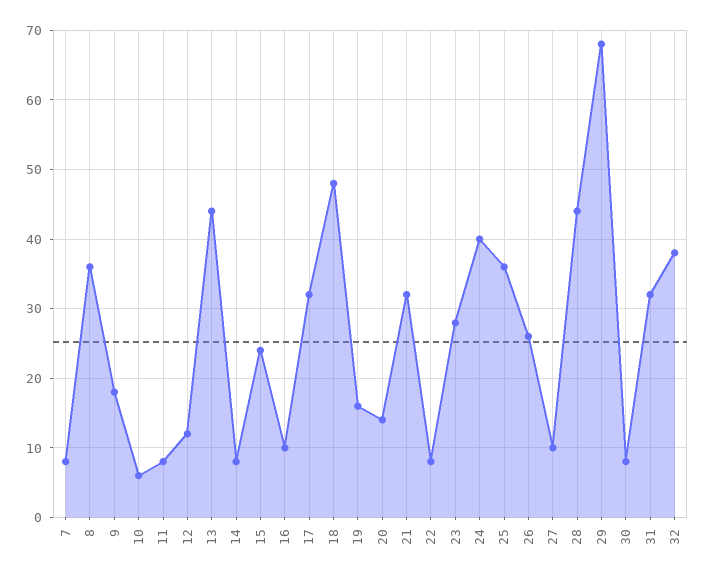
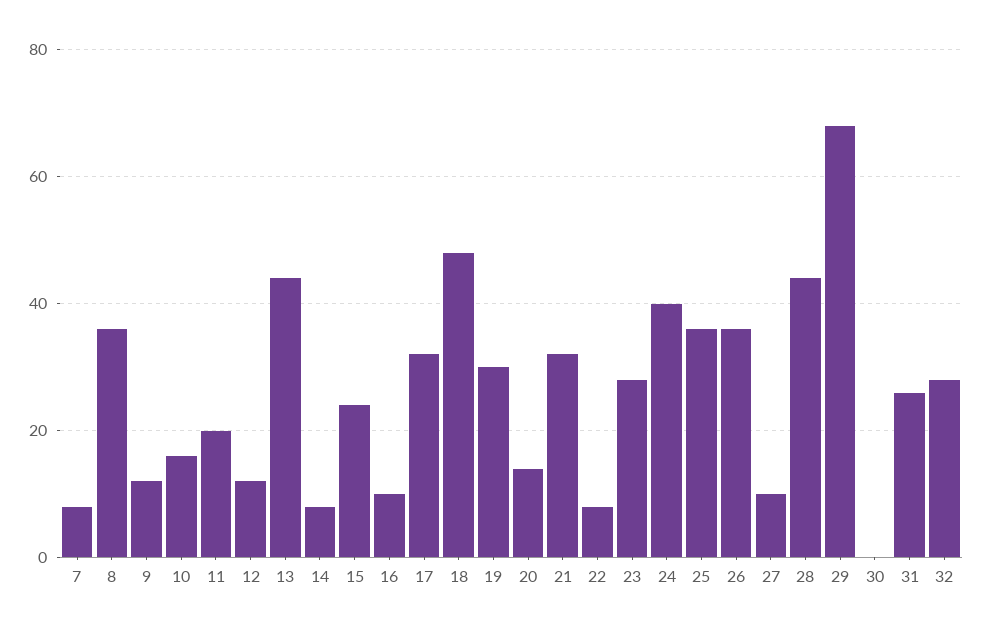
9: 18 -> 12
10: 6 -> 16
11: 8 -> 20
19: 16 -> 30
26: 26 -> 36
30: 8 -> 0
31: 32 -> 26
32: 38 -> 28

